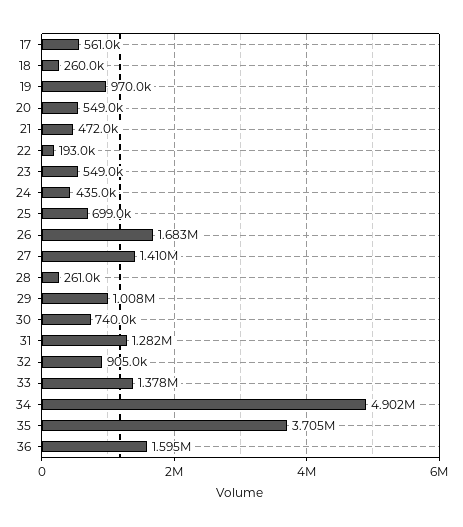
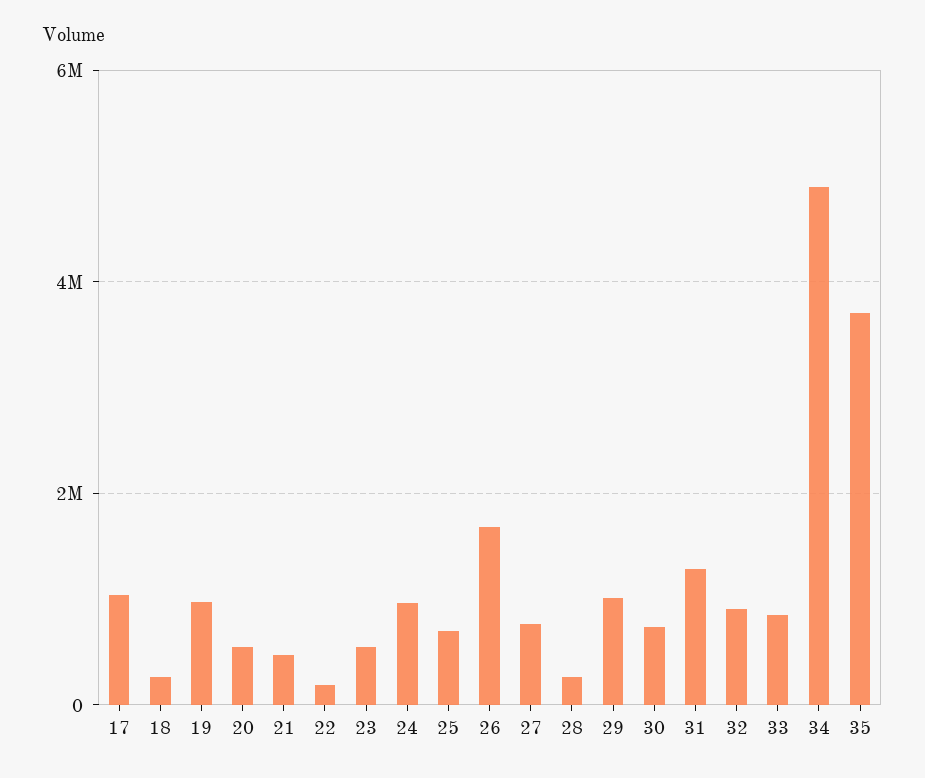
17: 561000 -> 1000000
24: 435000 -> 1000000
27: 1410000 -> 800000
33: 1378000 -> 800000
36: 1595000 -> none

